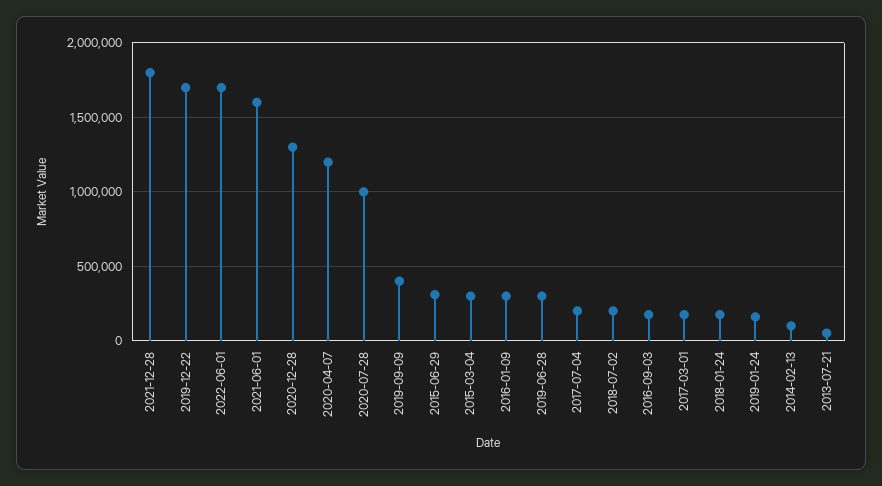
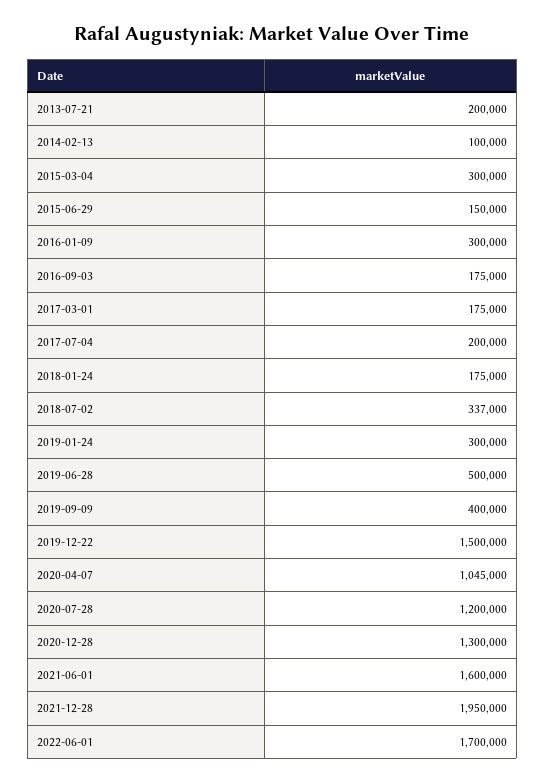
2021-12-28: 1800000 -> 1950000
2019-12-22: 1700000 -> 1500000
2020-04-07: 1200000 -> 1045000
2020-07-28: 1000000 -> 1200000
2015-06-29: 300000 -> 150000
2019-06-28: 300000 -> 500000
2018-07-02: 200000 -> 337000
2019-01-24: 150000 -> 300000
2013-07-21: 50000 -> 200000

